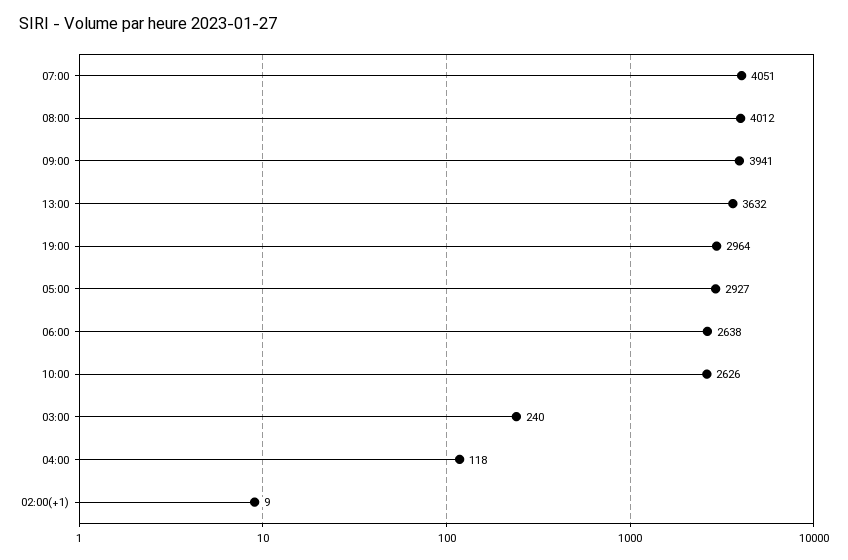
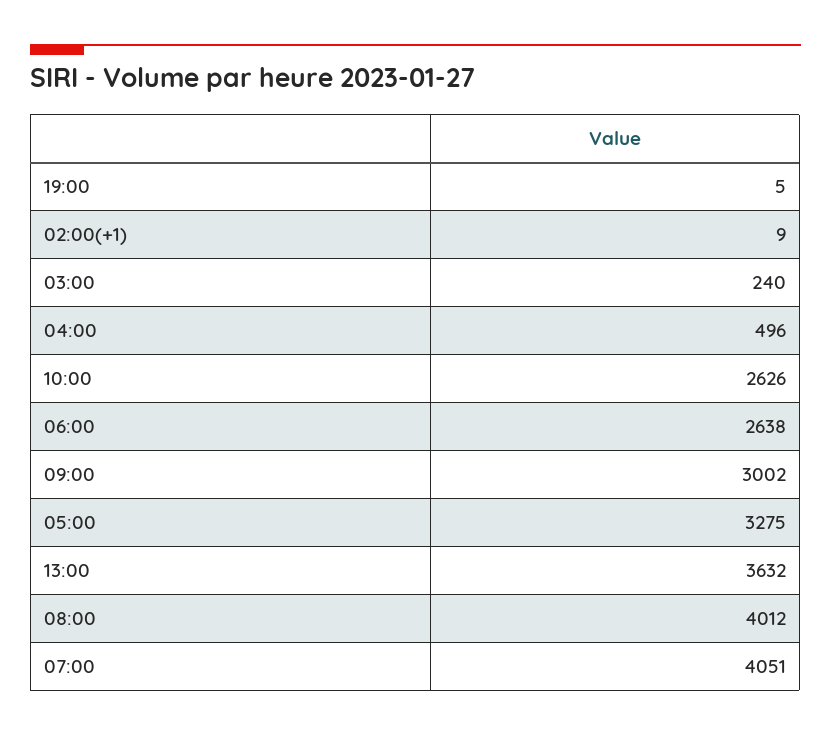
09:00: 3941 -> 3002
19:00: 2964 -> 5
05:00: 2927 -> 3275
04:00: 118 -> 496

